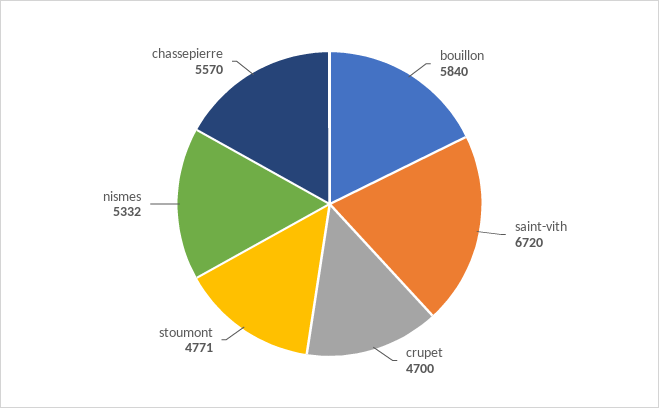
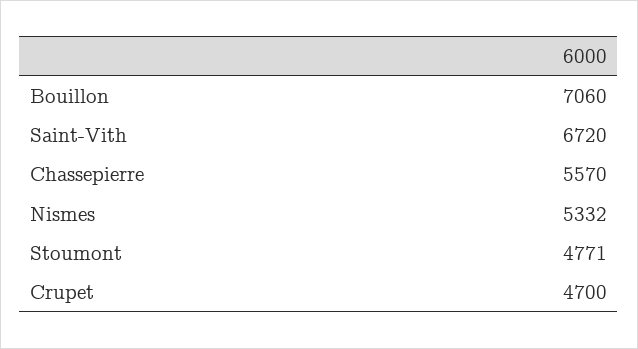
bouillon: 5840 -> 7060

